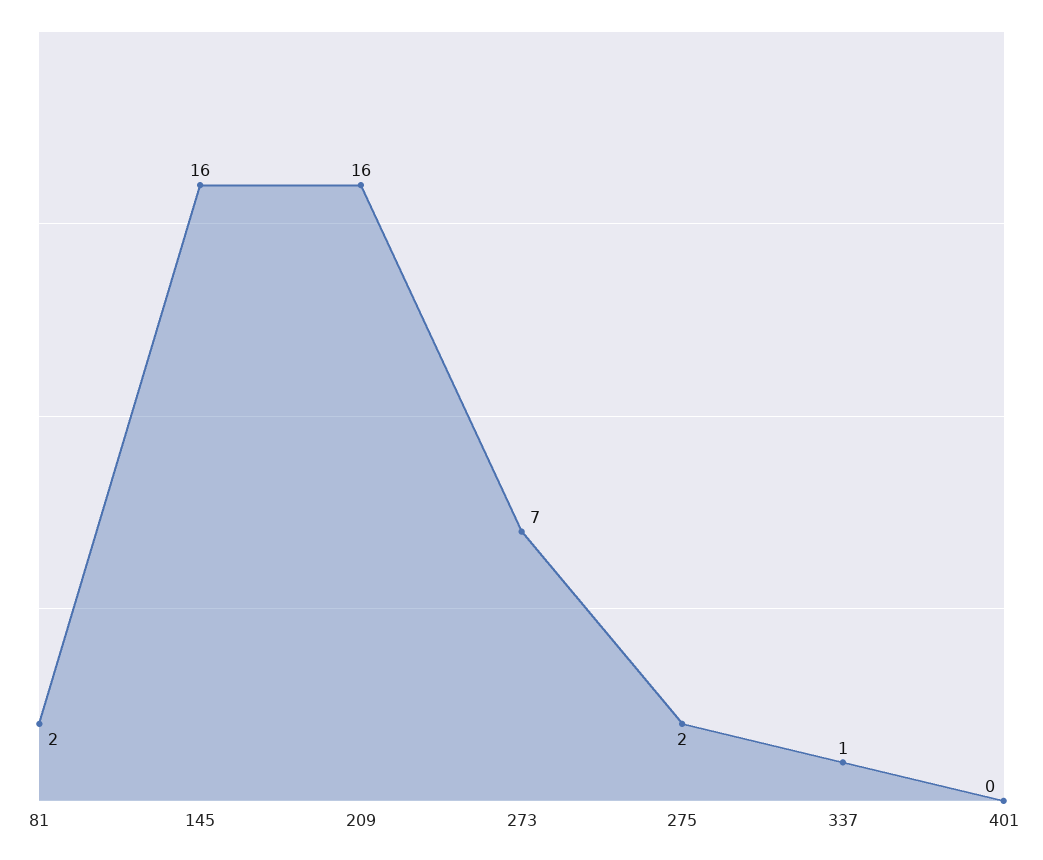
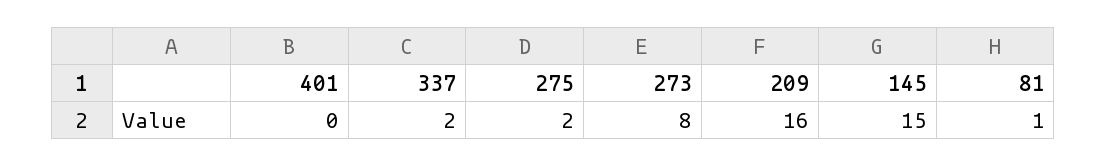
81: 2 -> 1
145: 16 -> 15
273: 7 -> 8
337: 1 -> 2

